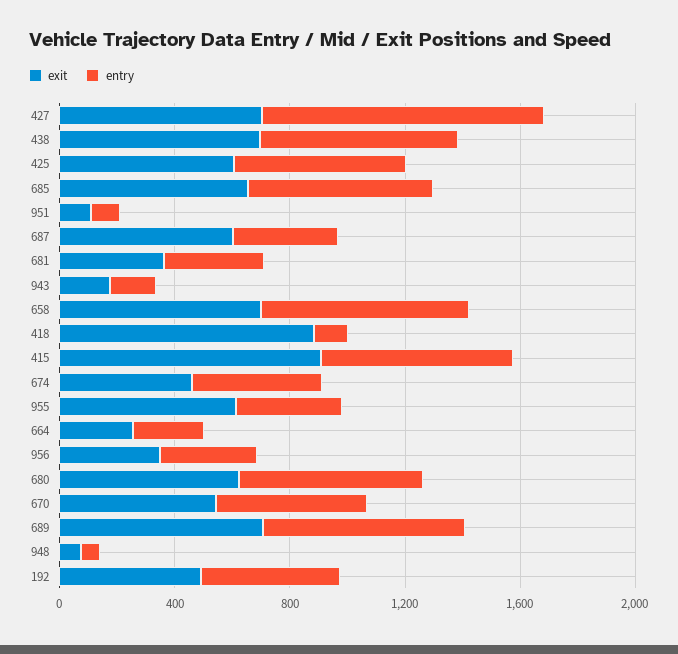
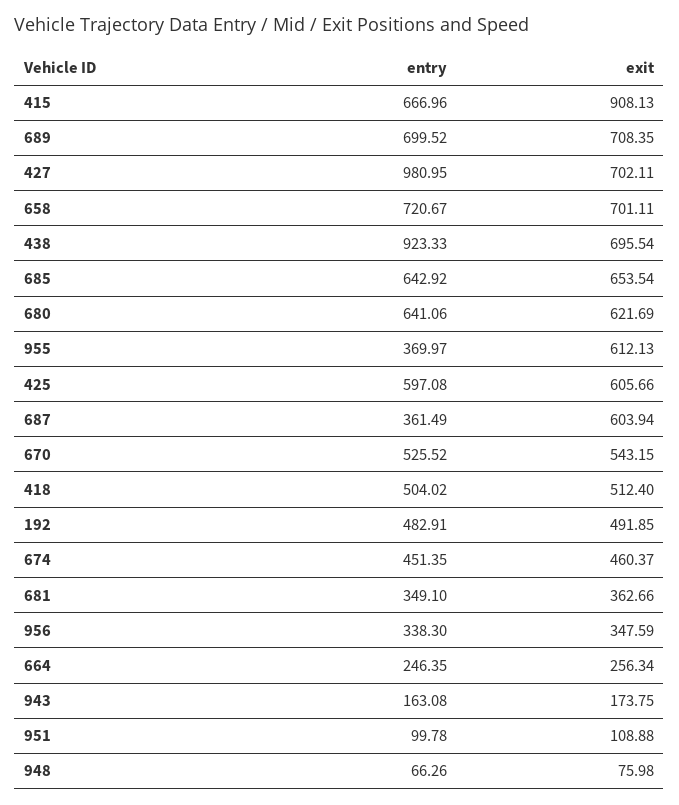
entry, 438: 700 -> 923.33
exit, 418: 900 -> 512.4
entry, 418: 100 -> 504.02

